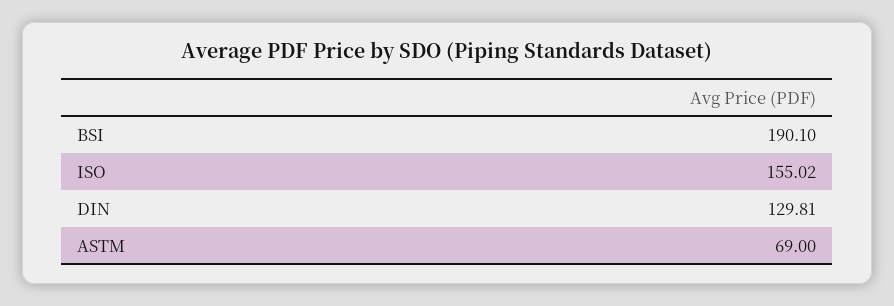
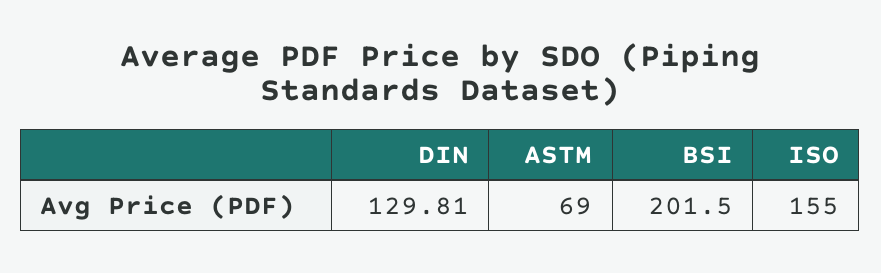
BSI: 190.1 -> 201.5
ISO: 155.02 -> 155

